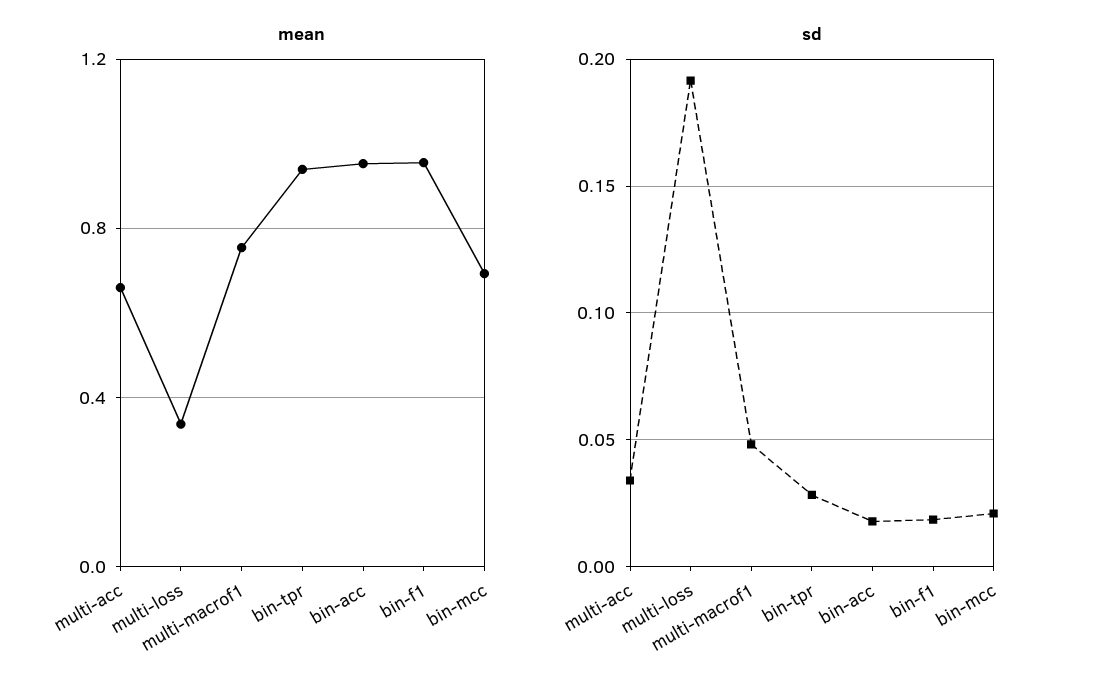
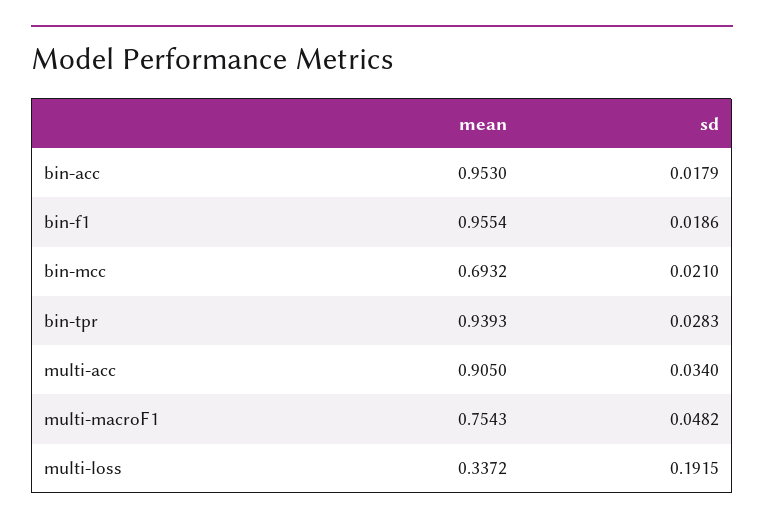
mean, multi-acc: 0.65 -> 0.905

